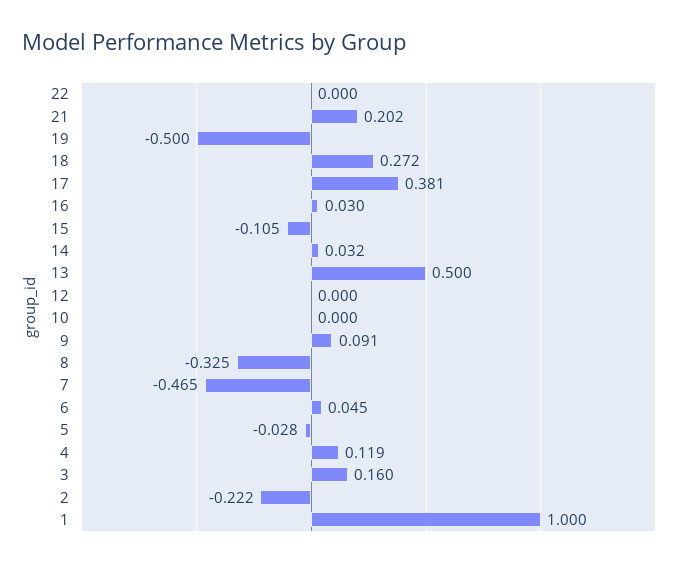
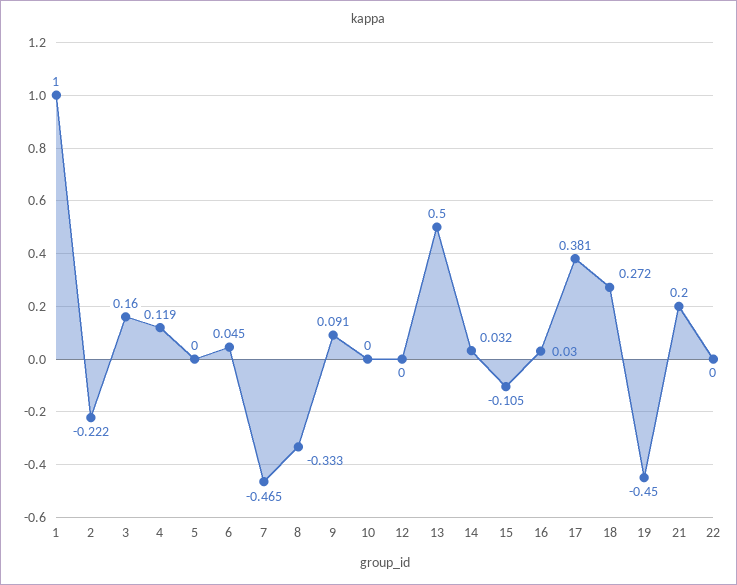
21: 0.202 -> 0.2
19: -0.5 -> -0.45
8: -0.325 -> -0.333
5: -0.028 -> 0

